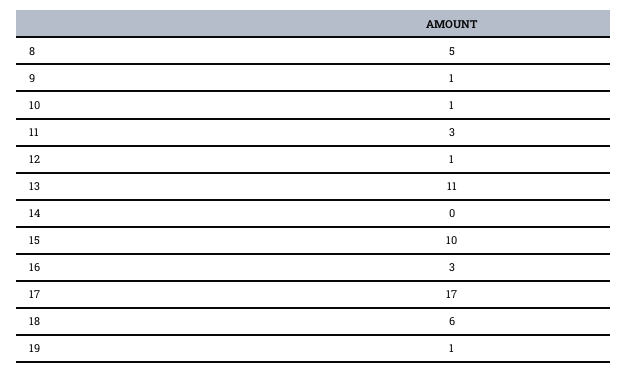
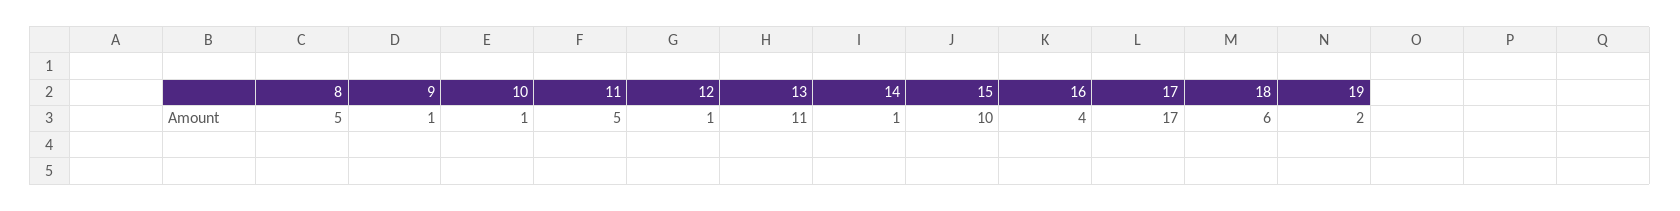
11: 3 -> 5
14: 0 -> 1
16: 3 -> 4
19: 1 -> 2

